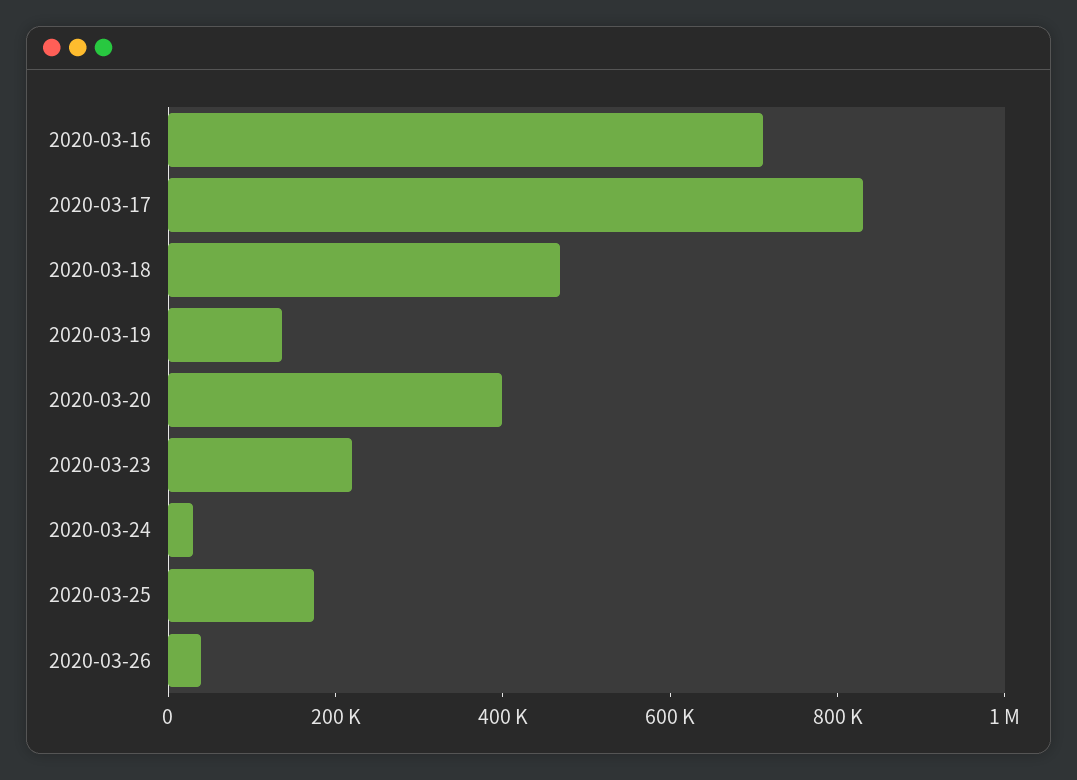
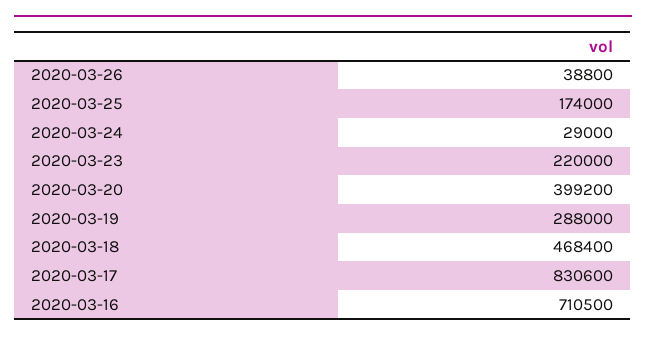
2020-03-19: 150000 -> 288000

